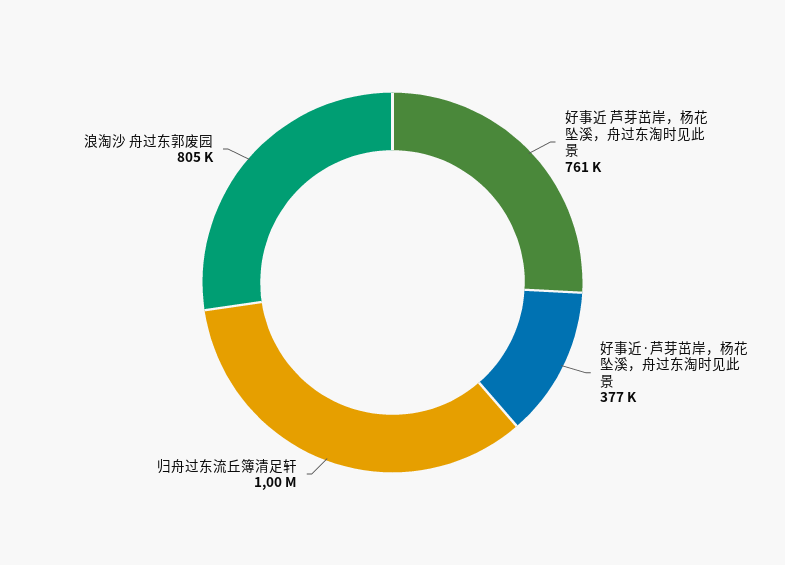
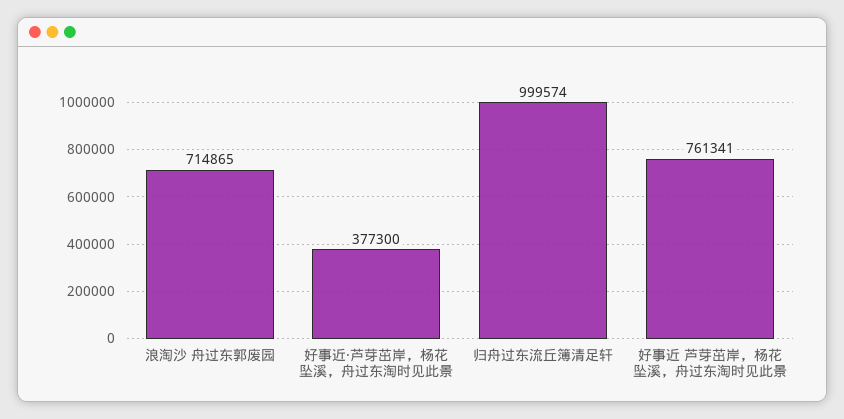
浪淘沙 舟过东郭废园: 805000 -> 714865

